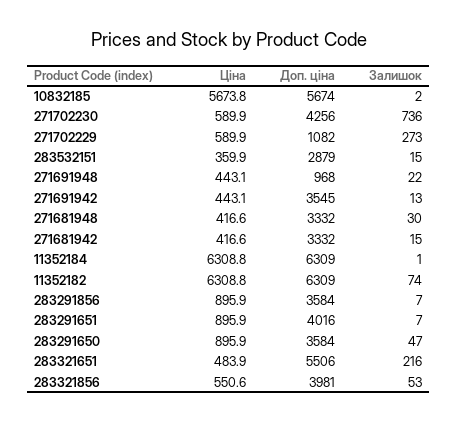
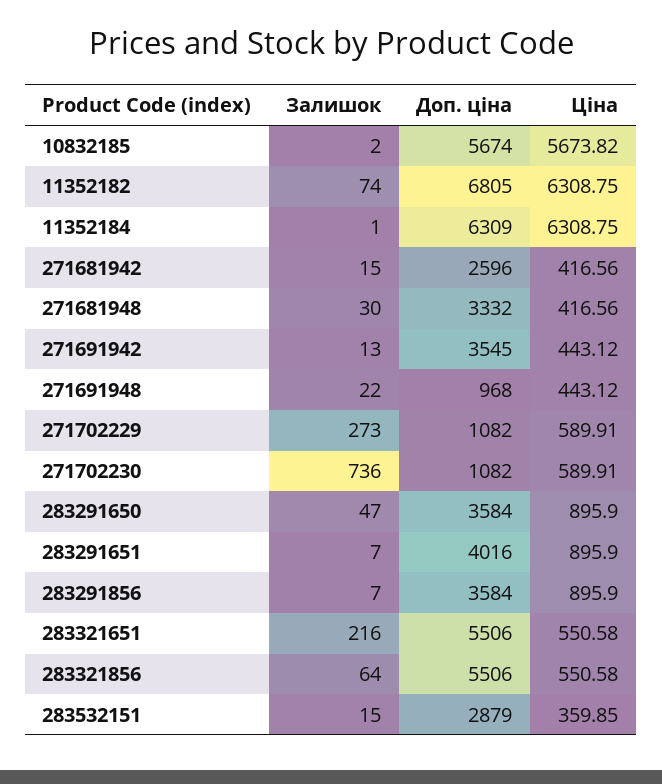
Доп. ціна, 271702230: 4256 -> 1082
Доп. ціна, 271681942: 3332 -> 2596
Доп. ціна, 11352182: 6309 -> 6805
Ціна, 283321651: 483.9 -> 550.58
Доп. ціна, 283321856: 3981 -> 5506
Залишок, 283321856: 53 -> 64

